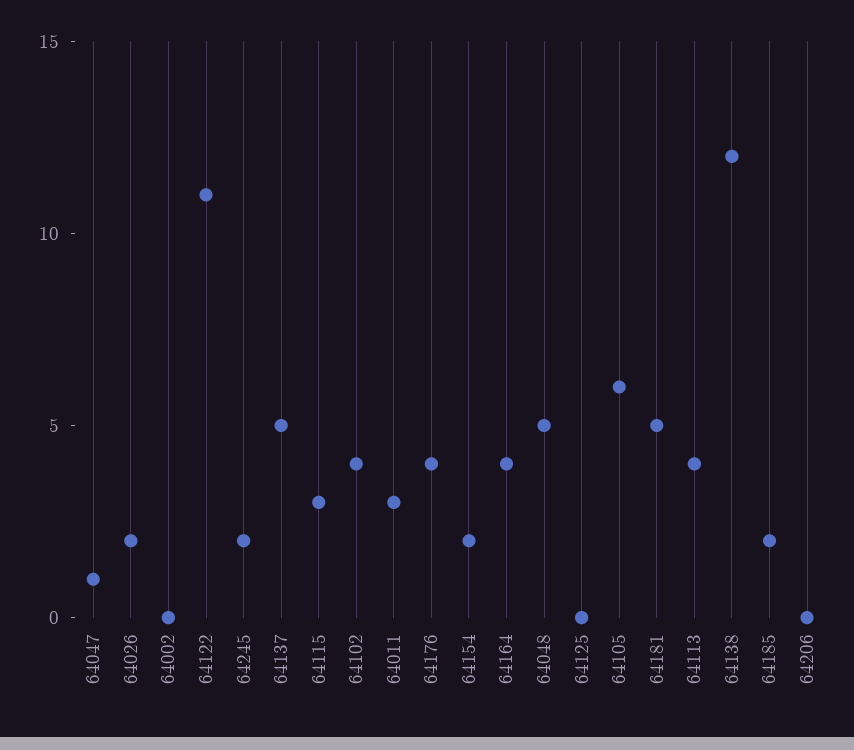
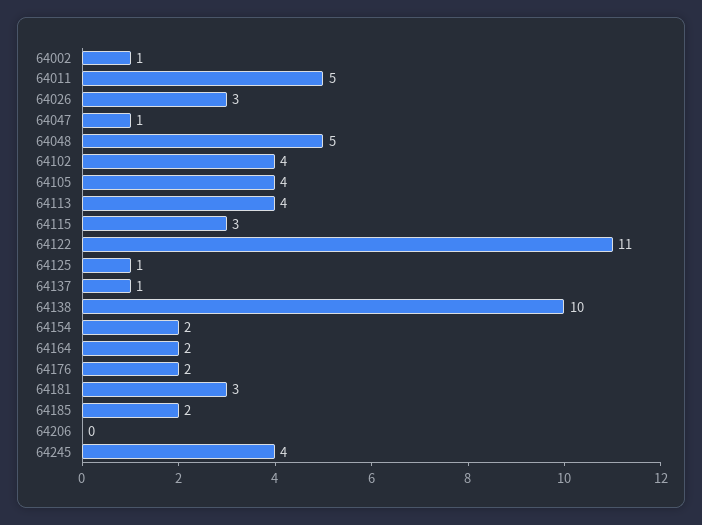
64026: 2 -> 3
64002: 0 -> 1
64245: 2 -> 4
64137: 5 -> 1
64011: 3 -> 5
64176: 4 -> 2
64164: 4 -> 2
64125: 0 -> 1
64105: 6 -> 4
64181: 5 -> 3
64138: 12 -> 10

